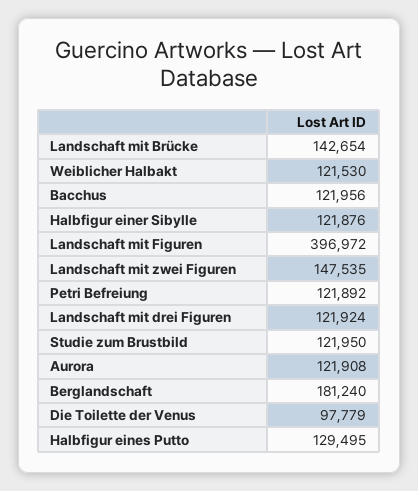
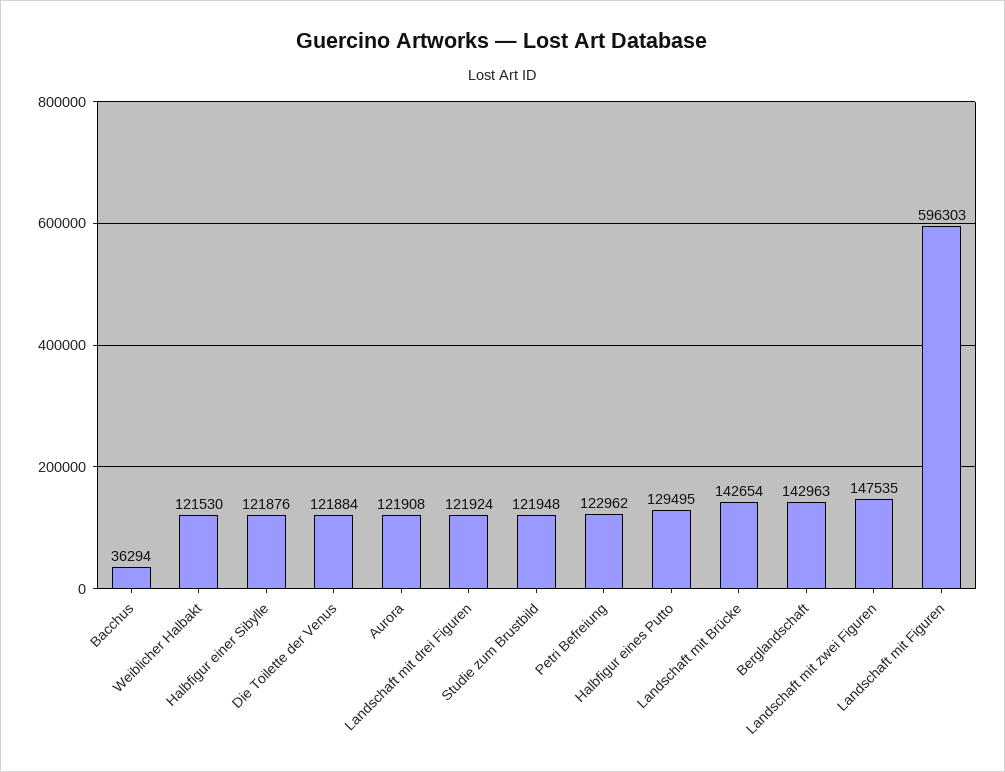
Bacchus: 121956 -> 36294
Landschaft mit Figuren: 396972 -> 596303
Petri Befreiung: 121892 -> 122962
Studie zum Brustbild: 121950 -> 121948
Berglandschaft: 181240 -> 142963
Die Toilette der Venus: 97779 -> 121884

